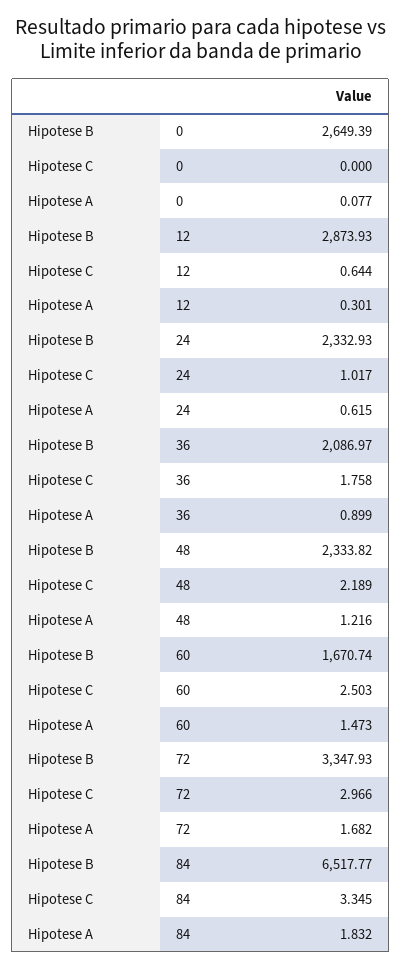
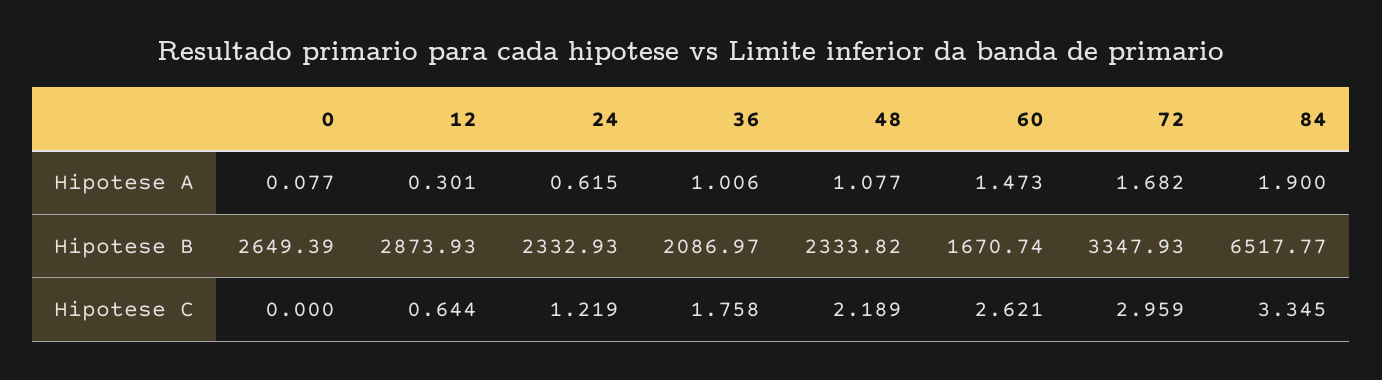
Hipotese C, 24: 1.017 -> 1.219
Hipotese A, 36: 0.899 -> 1.006
Hipotese A, 48: 1.216 -> 1.077
Hipotese C, 60: 2.503 -> 2.621
Hipotese C, 72: 2.966 -> 2.959
Hipotese A, 84: 1.832 -> 1.9

